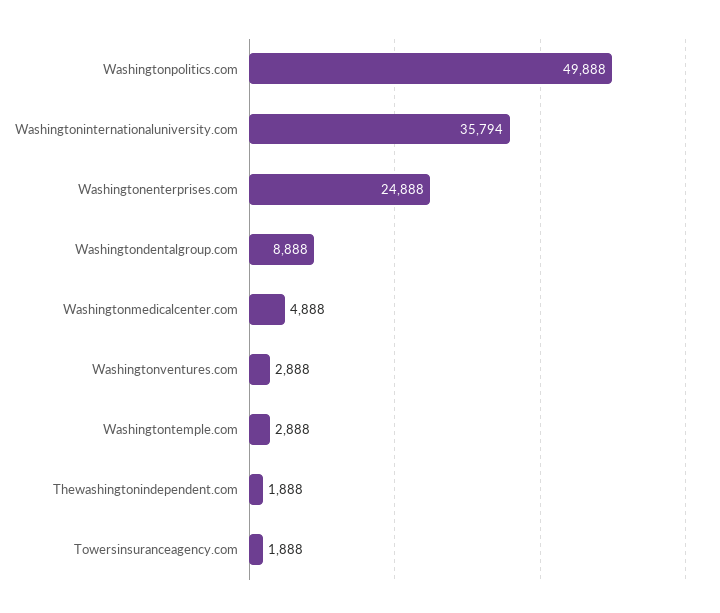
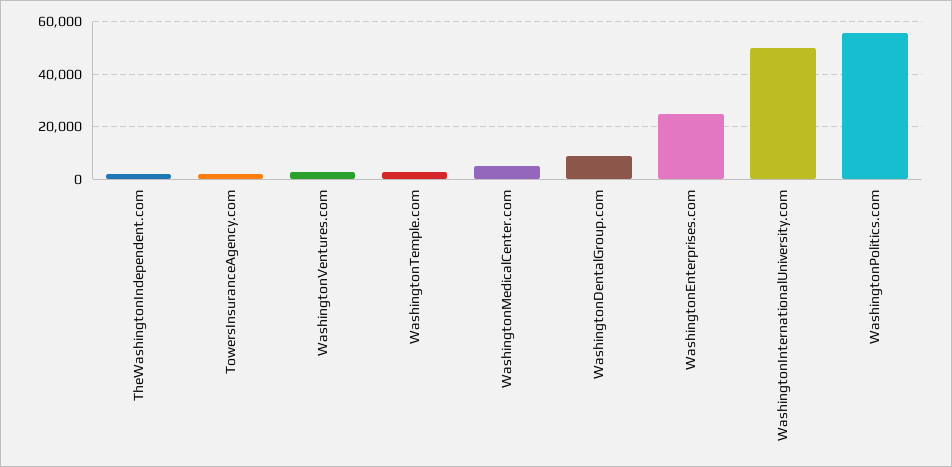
Washingtonpolitics.com: 49888 -> 55000
Washingtoninternationaluniversity.com: 35794 -> 50000

